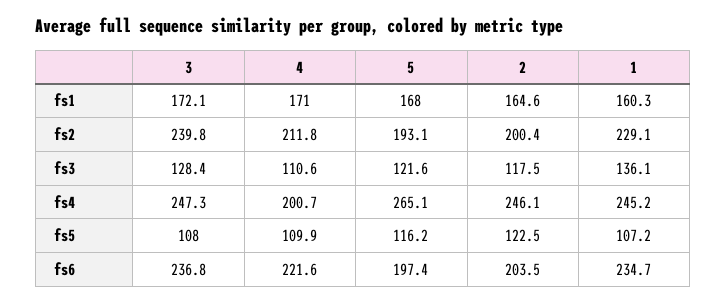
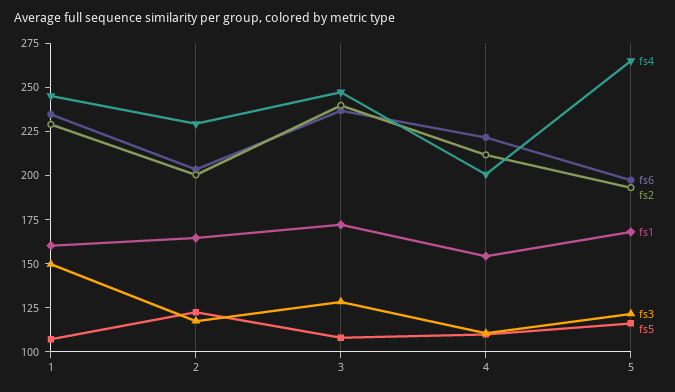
fs1, 4: 171 -> 155
fs3, 1: 136.1 -> 150
fs4, 2: 246.1 -> 230

